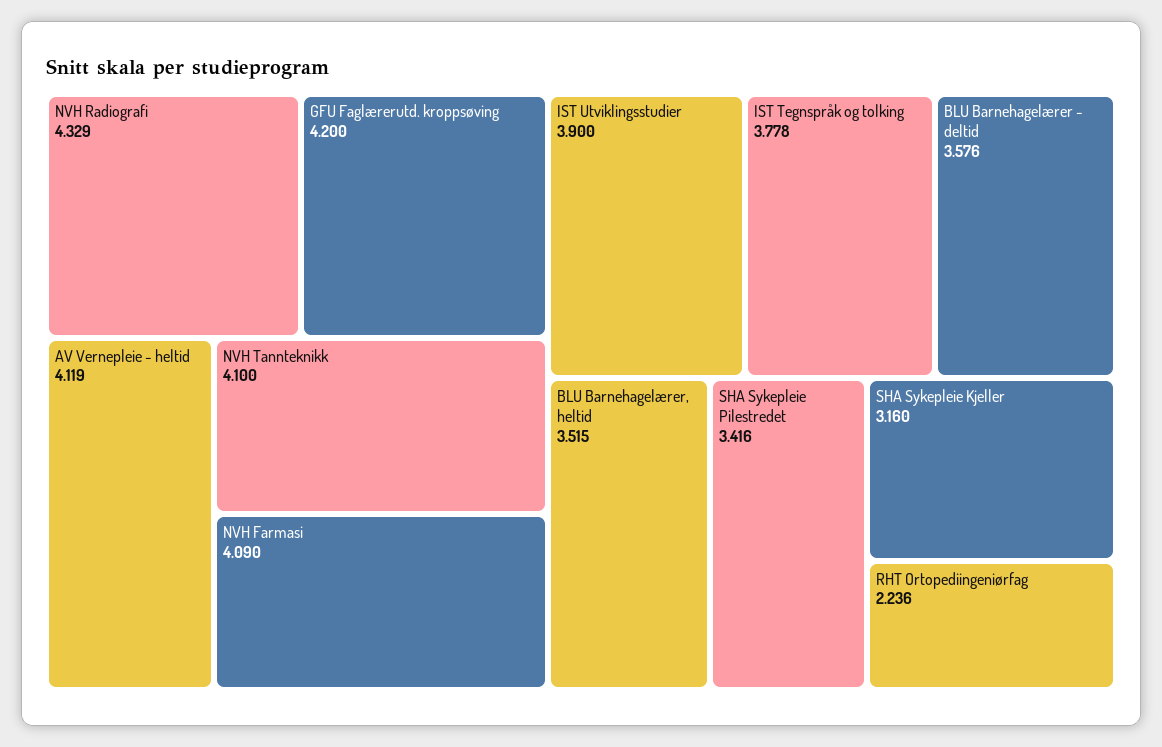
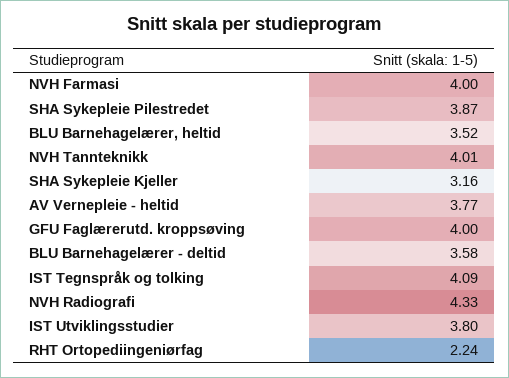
GFU Faglærerutd. kroppsøving: 4.2 -> 4
AV Vernepleie - heltid: 4.119 -> 3.77
NVH Tannteknikk: 4.1 -> 4.01
NVH Farmasi: 4.09 -> 4
IST Utviklingsstudier: 3.9 -> 3.8
IST Tegnspråk og tolking: 3.778 -> 4.09
SHA Sykepleie Pilestredet: 3.416 -> 3.87

